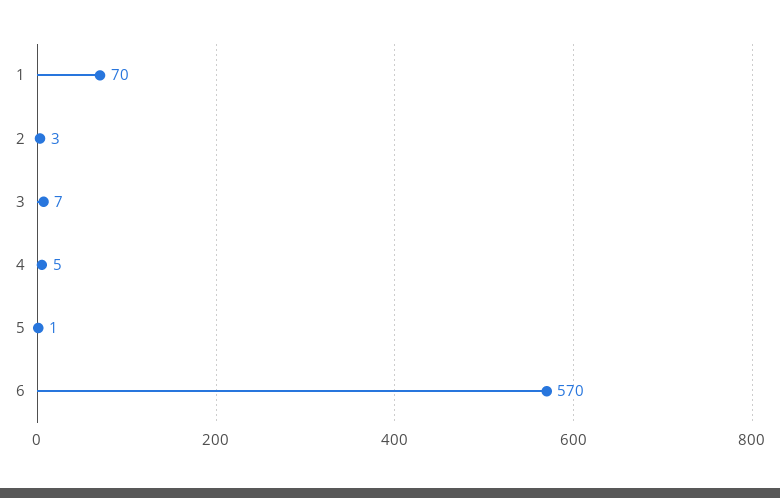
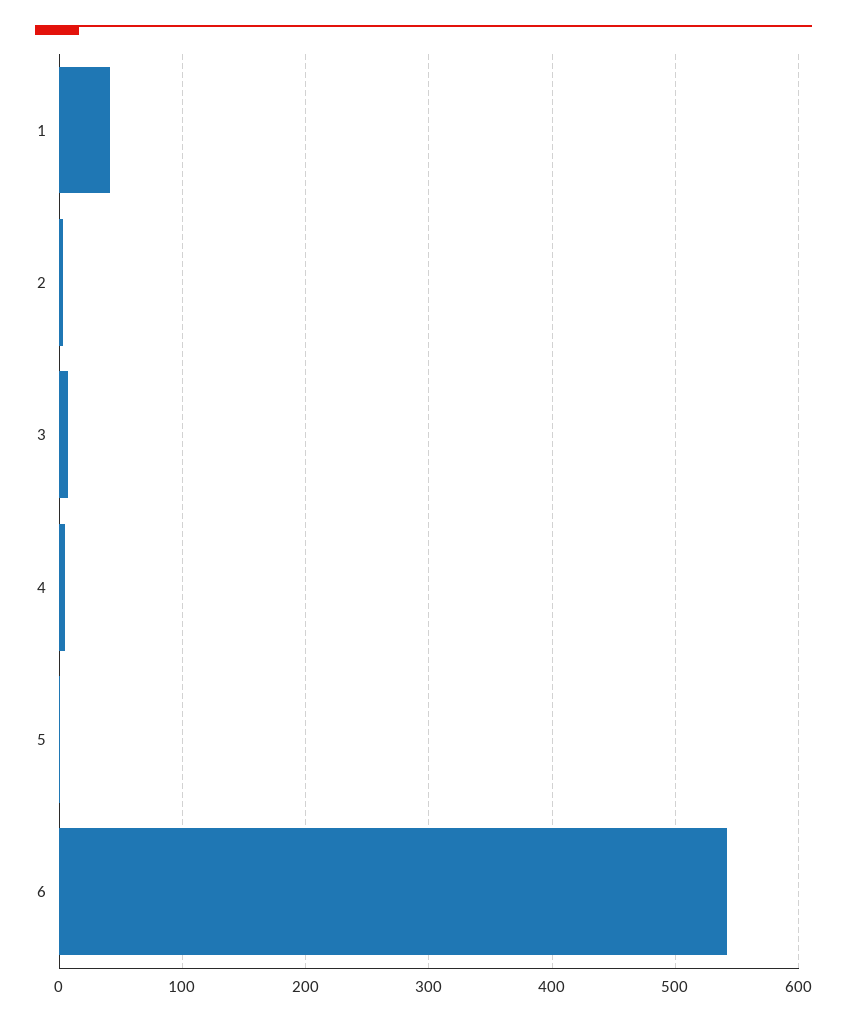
1: 70 -> 40
6: 570 -> 540

